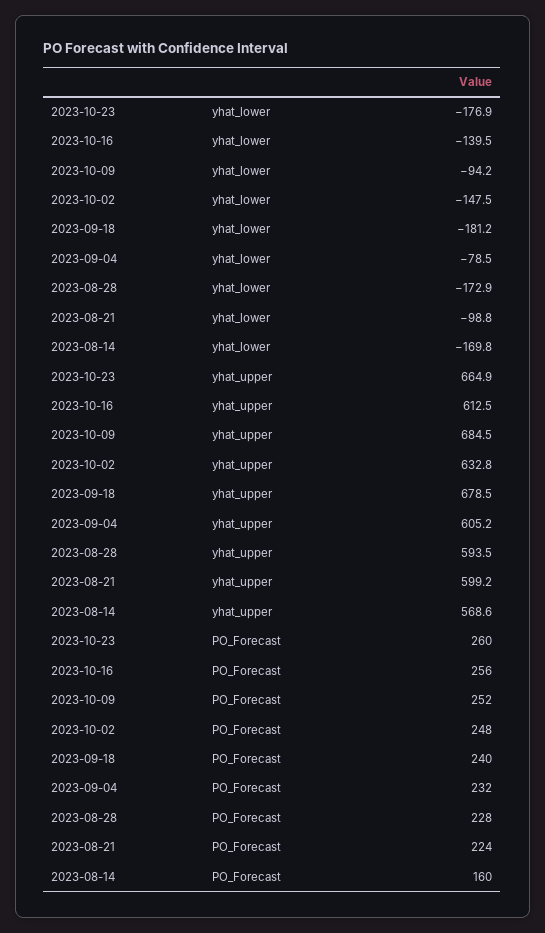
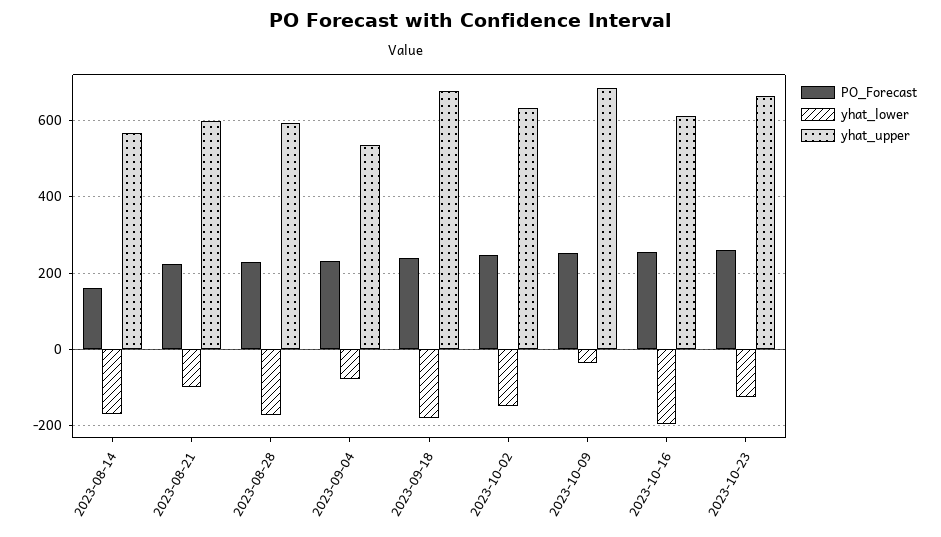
yhat_lower, 2023-10-23: -176.9 -> -120
yhat_lower, 2023-10-16: -139.5 -> -200
yhat_lower, 2023-10-09: -94.2 -> -40
yhat_upper, 2023-09-04: 605.2 -> 540

